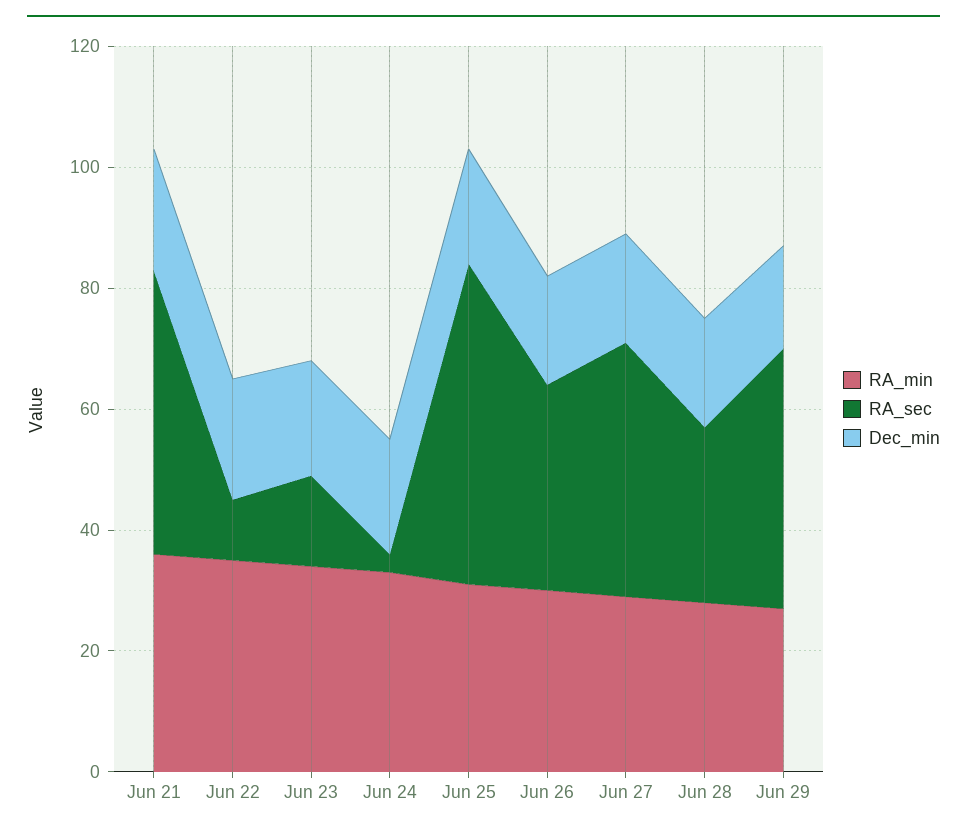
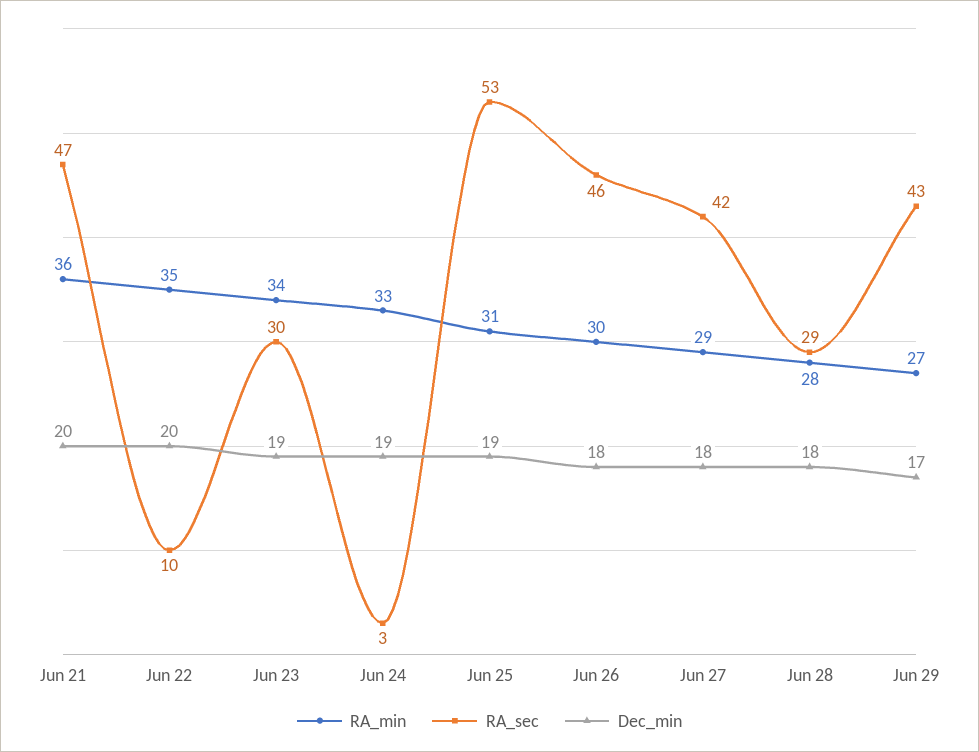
RA_sec, Jun 23: 15 -> 30
RA_sec, Jun 26: 35 -> 46

